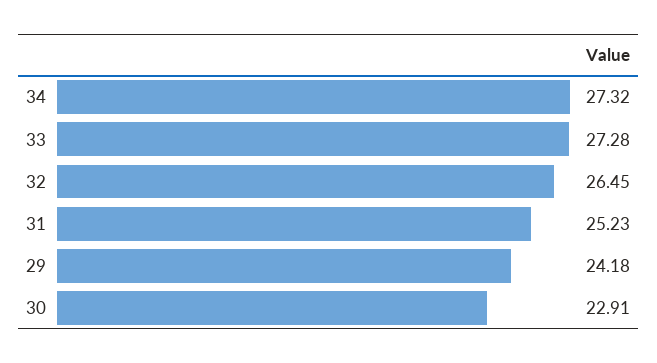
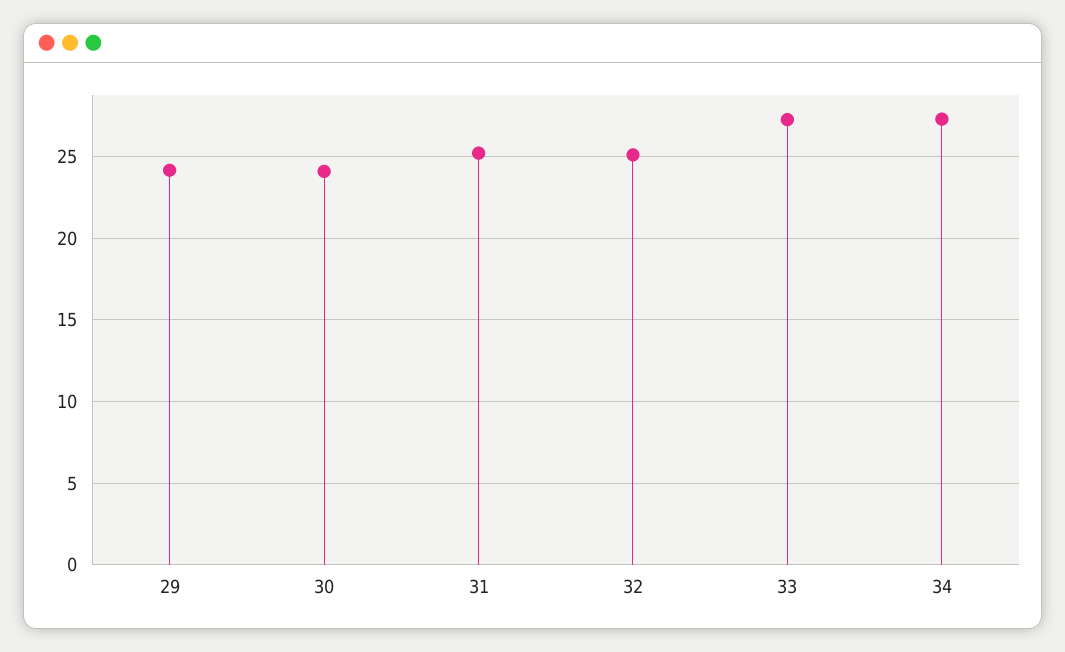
32: 26.45 -> 25
30: 22.91 -> 24

